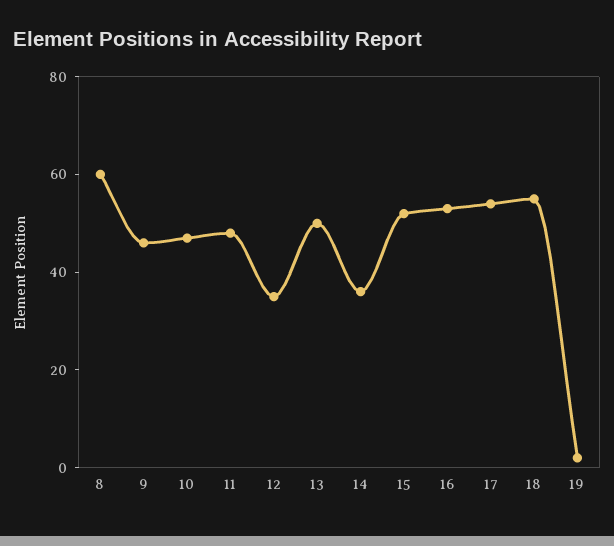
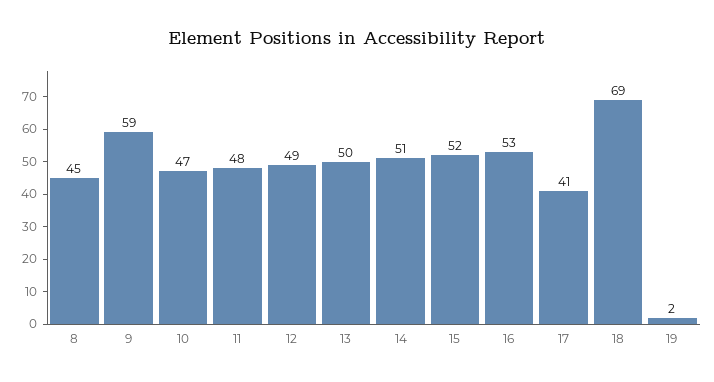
8: 60 -> 45
9: 45 -> 59
12: 35 -> 49
14: 35 -> 51
17: 55 -> 41
18: 55 -> 69

